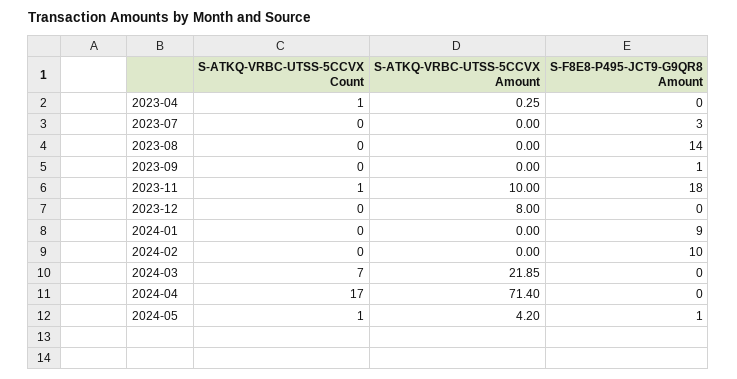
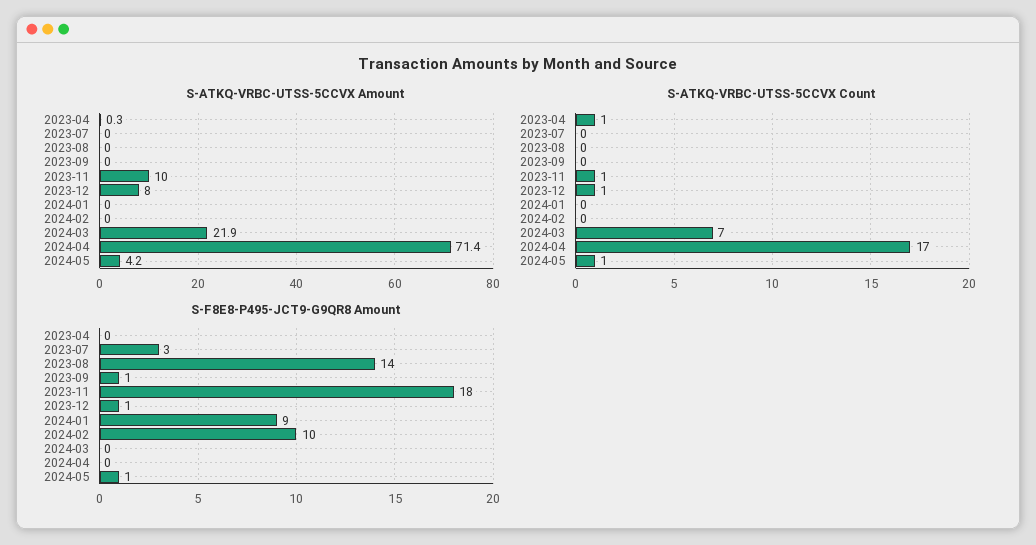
S-ATKQ-VRBC-UTSS-5CCVX Count, 2023-12: 0 -> 1
S-F8E8-P495-JCT9-G9QR8 Amount, 2023-12: 0 -> 1

